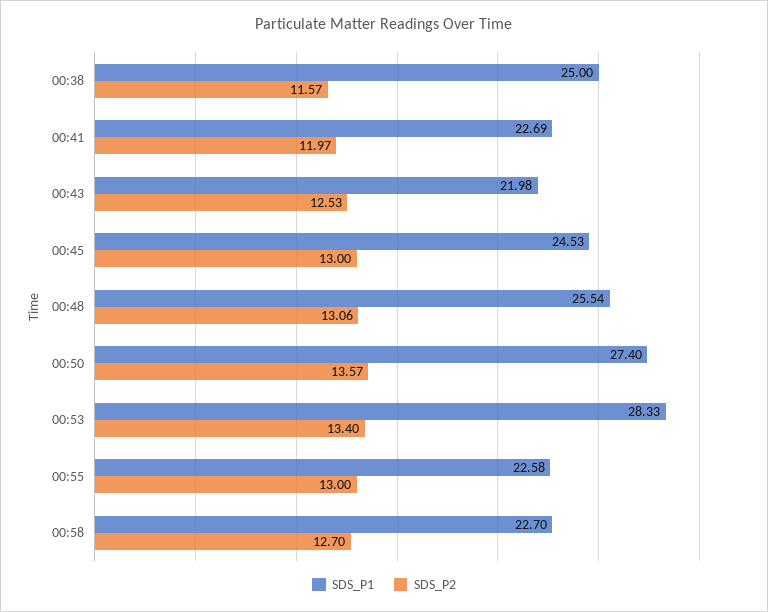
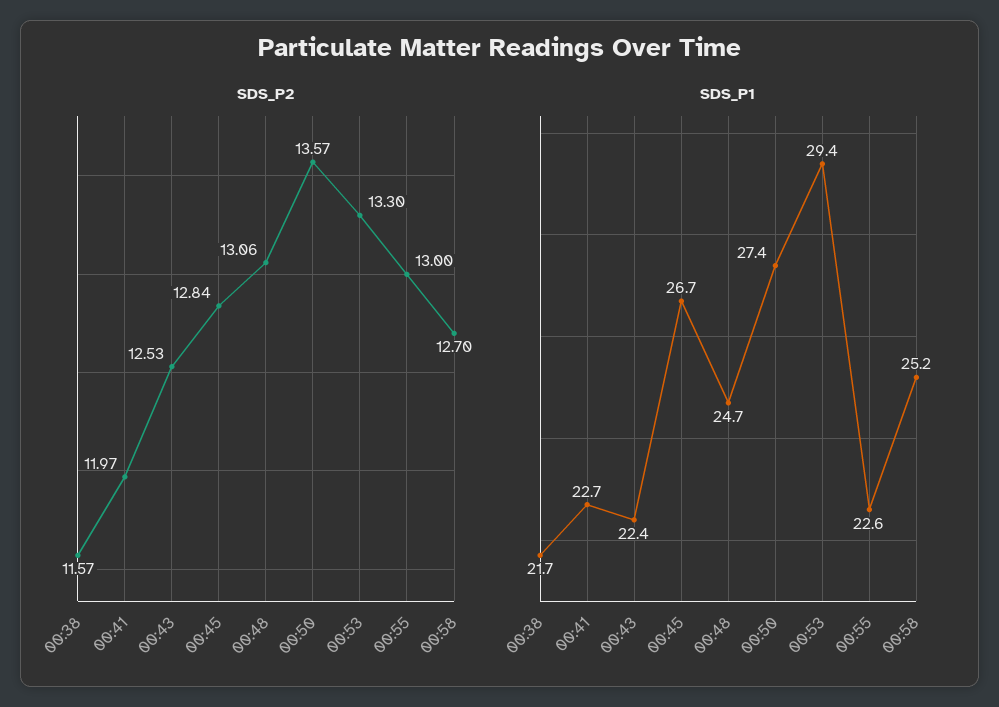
SDS_P1, 00:38: 25 -> 21.7
SDS_P1, 00:43: 21.98 -> 22.4
SDS_P1, 00:45: 24.53 -> 26.7
SDS_P2, 00:45: 13 -> 12.84
SDS_P1, 00:48: 25.54 -> 24.7
SDS_P1, 00:53: 28.33 -> 29.4
SDS_P2, 00:53: 13.4 -> 13.3
SDS_P1, 00:58: 22.7 -> 25.2

